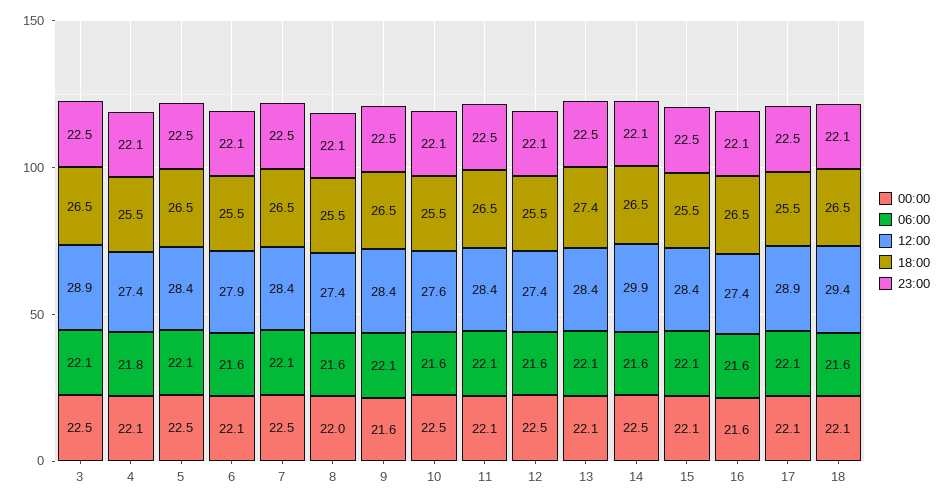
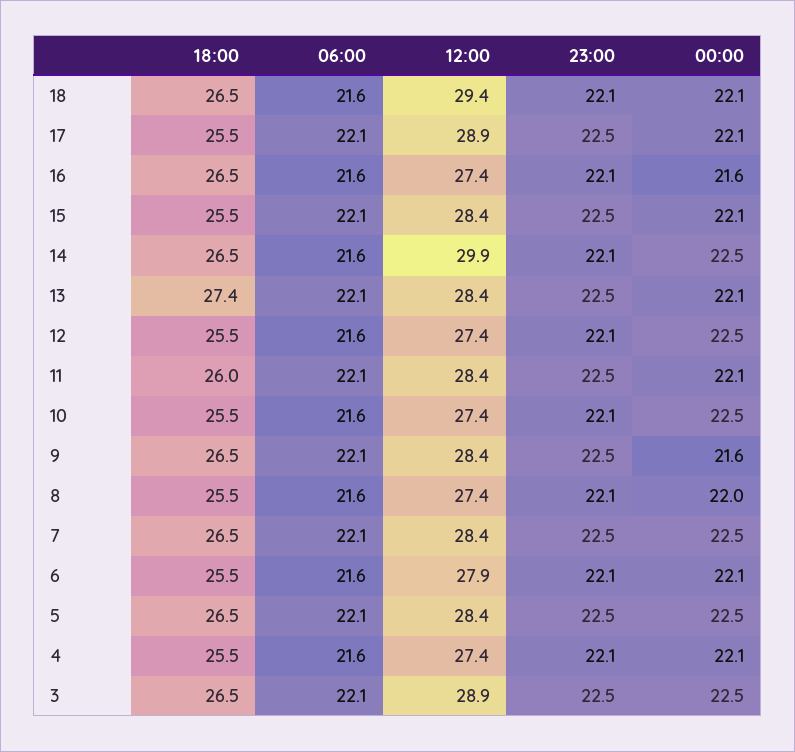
06:00, 4: 21.8 -> 21.6
12:00, 10: 27.6 -> 27.4
18:00, 11: 26.5 -> 26

